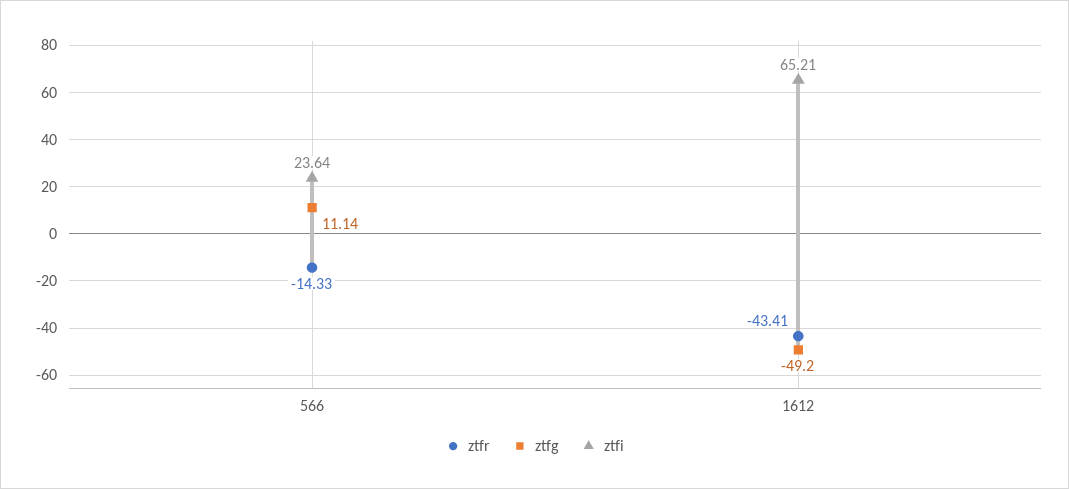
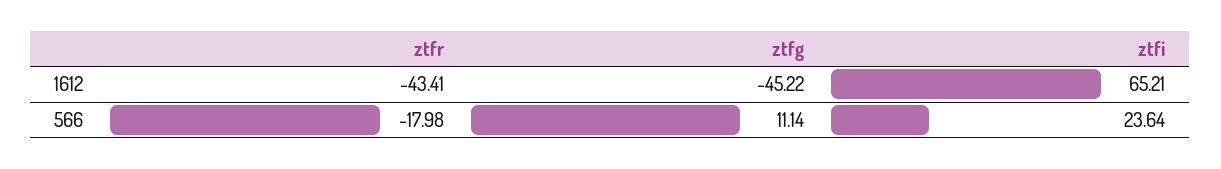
ztfr, 566: -14.33 -> -17.98
ztfg, 1612: -49.2 -> -45.22

